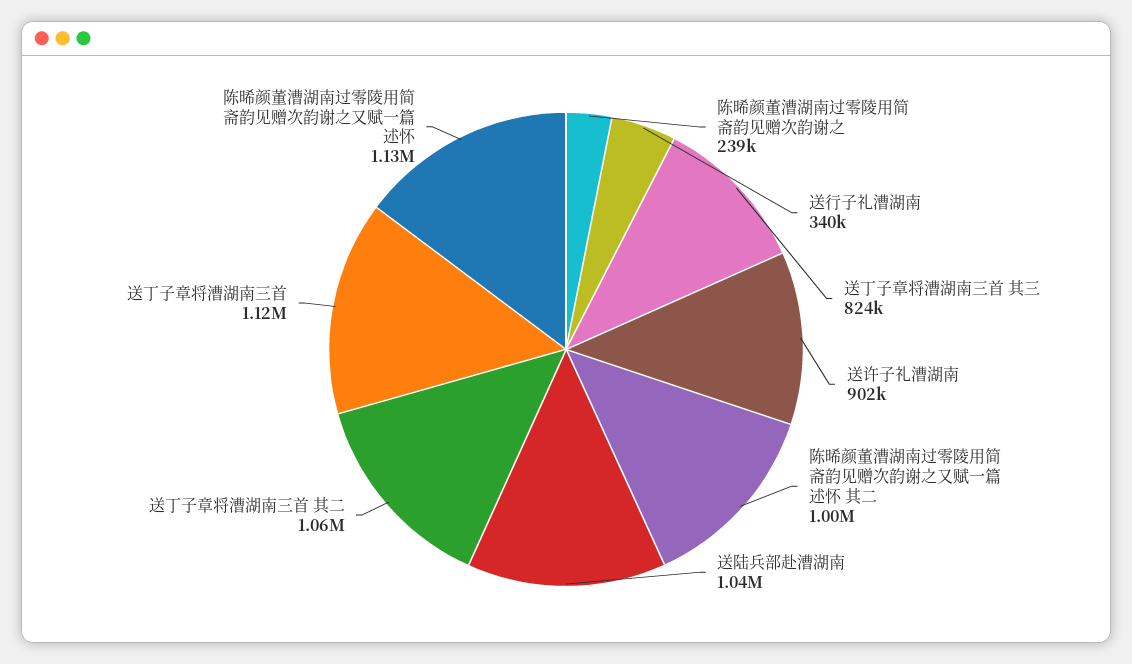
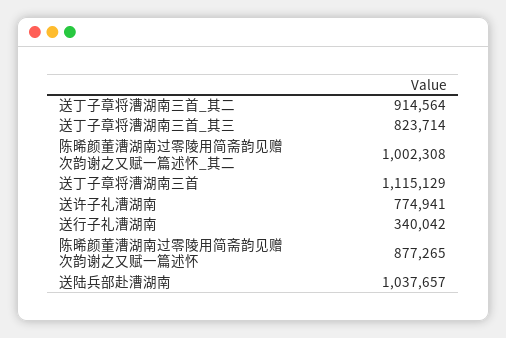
陈晞颜董漕湖南过零陵用简斋韵见赠次韵谢之: 239000 -> none
送许子礼漕湖南: 902000 -> 774941
送丁子章将漕湖南三首 其二: 1060000 -> 914564
陈晞颜董漕湖南过零陵用简斋韵见赠次韵谢之又赋一篇述怀: 1130000 -> 877265

